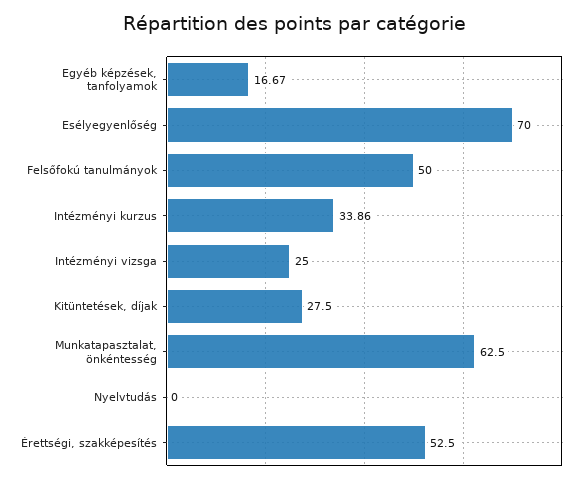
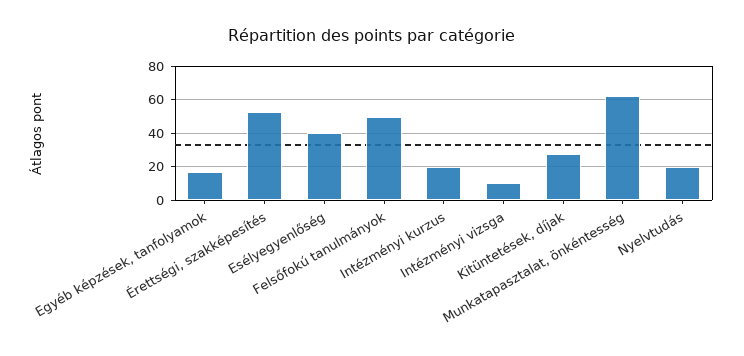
Esélyegyenlőség: 70 -> 40
Intézményi kurzus: 33.86 -> 20
Intézményi vizsga: 25 -> 10
Nyelvtudás: 0 -> 20

